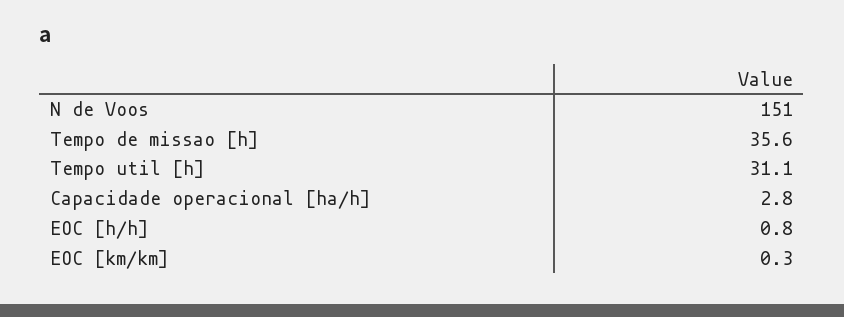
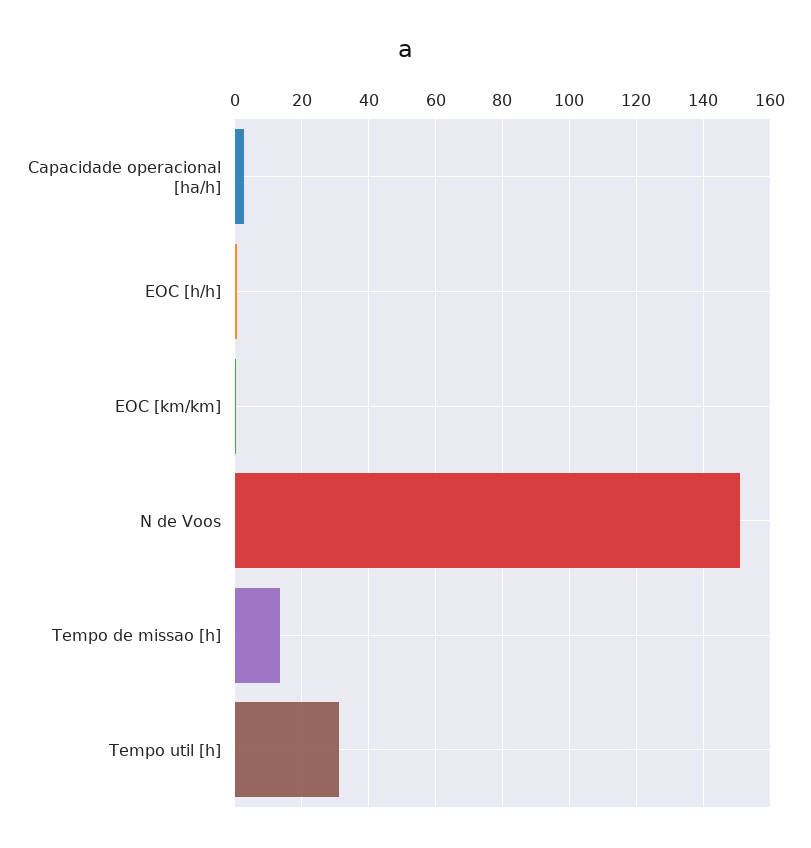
Tempo de missao [h]: 35.6 -> 14

